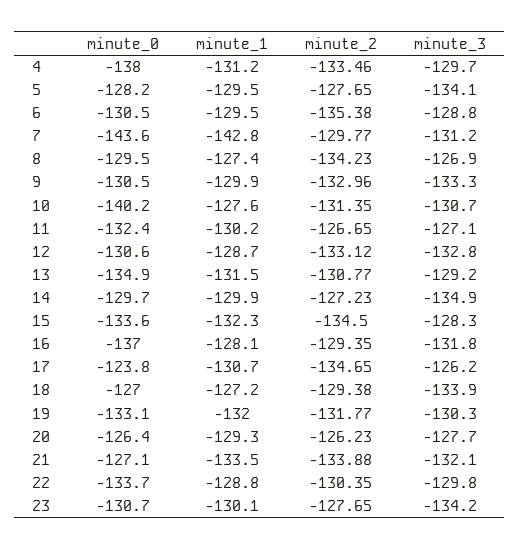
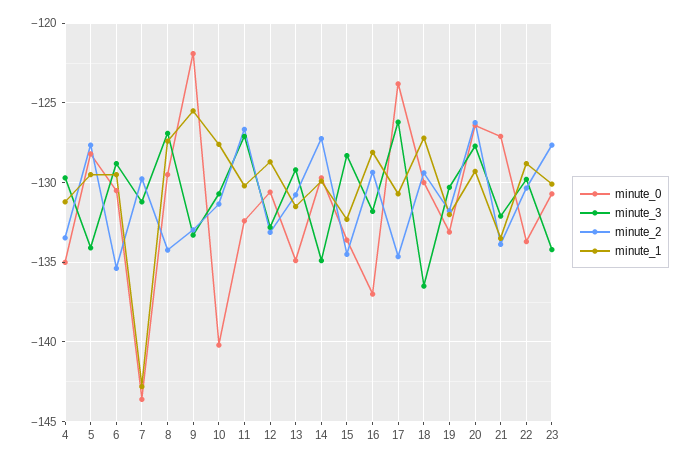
minute_0, 4: -138 -> -135
minute_0, 9: -130.5 -> -122
minute_1, 9: -129.9 -> -125.5
minute_0, 18: -127 -> -130
minute_3, 18: -133.9 -> -136.5

